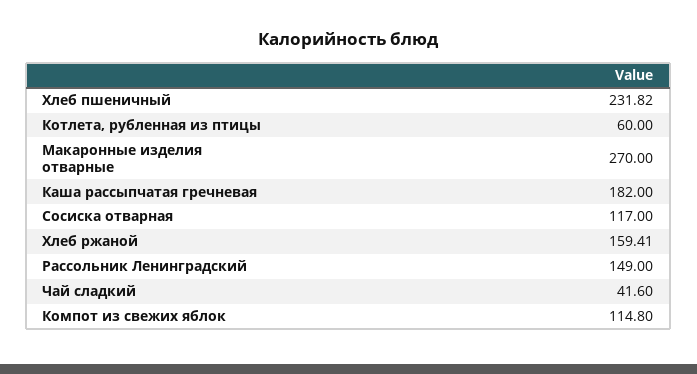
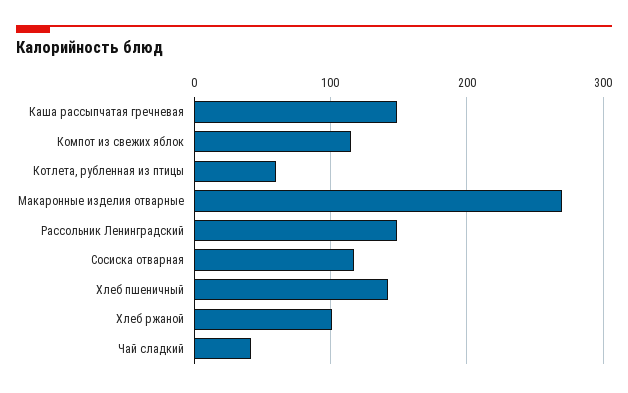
Хлеб пшеничный: 231.82 -> 140
Каша рассыпчатая гречневая: 182 -> 150
Хлеб ржаной: 159.41 -> 100

